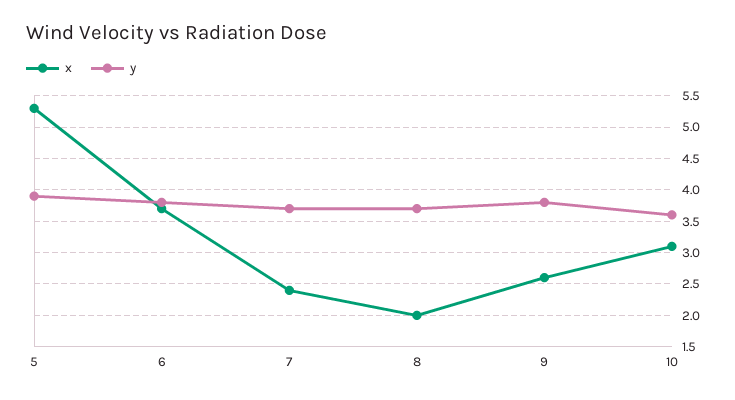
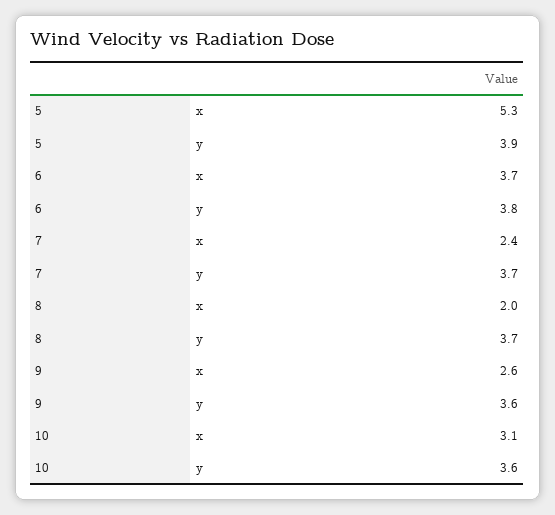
y, 9: 3.8 -> 3.6

